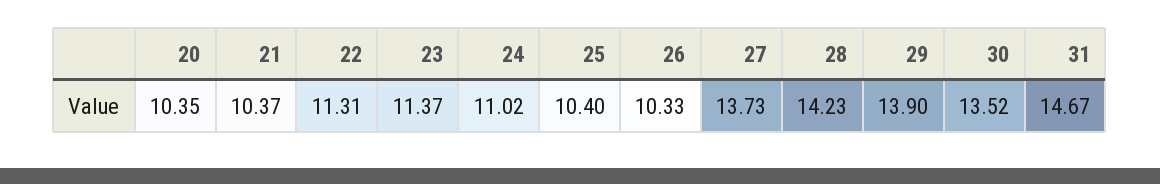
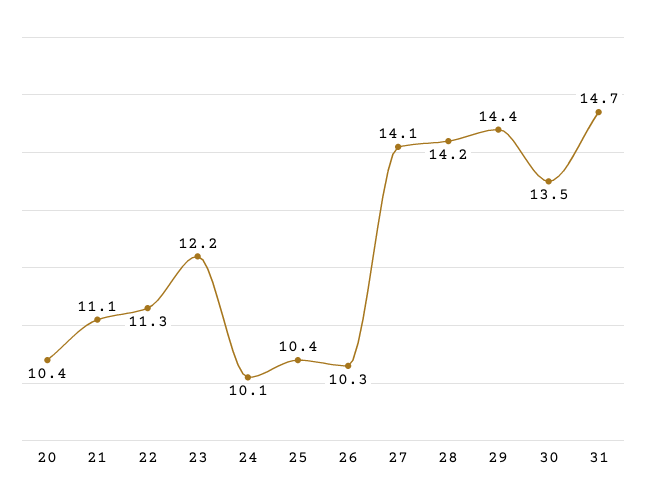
21: 10.37 -> 11.1
23: 11.37 -> 12.2
24: 11.02 -> 10.1
27: 13.73 -> 14.1
29: 13.9 -> 14.4

